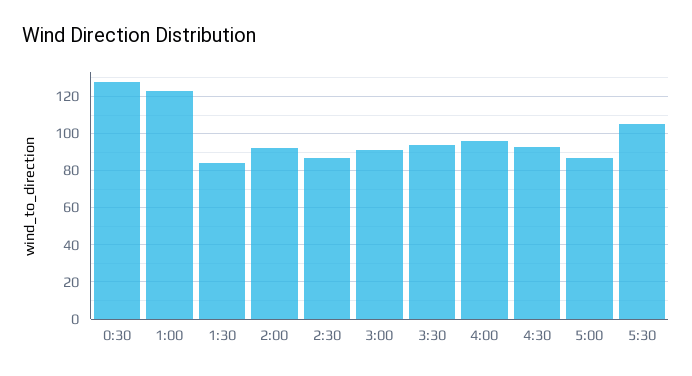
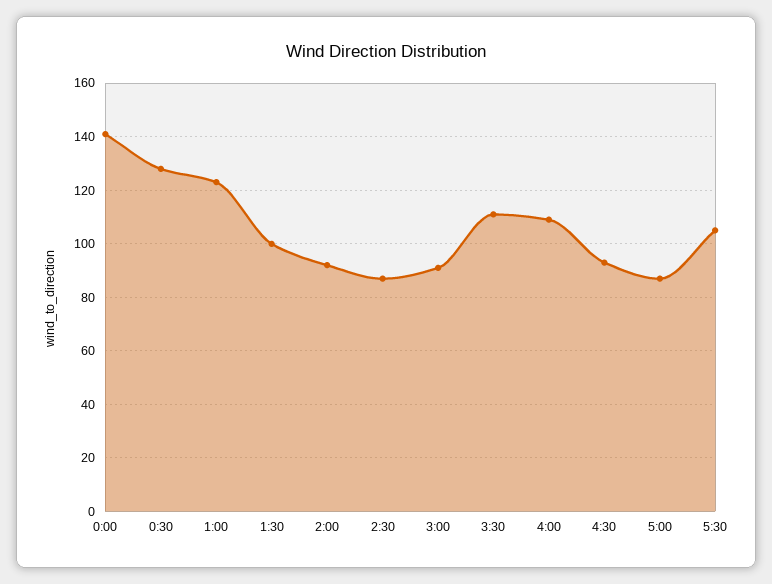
1:30: 85 -> 100
3:30: 95 -> 110
4:00: 95 -> 110
0:00: none -> 140

